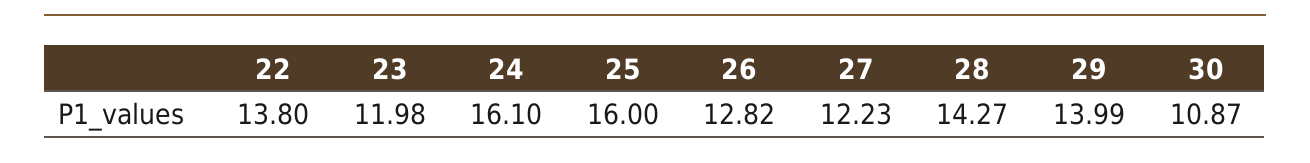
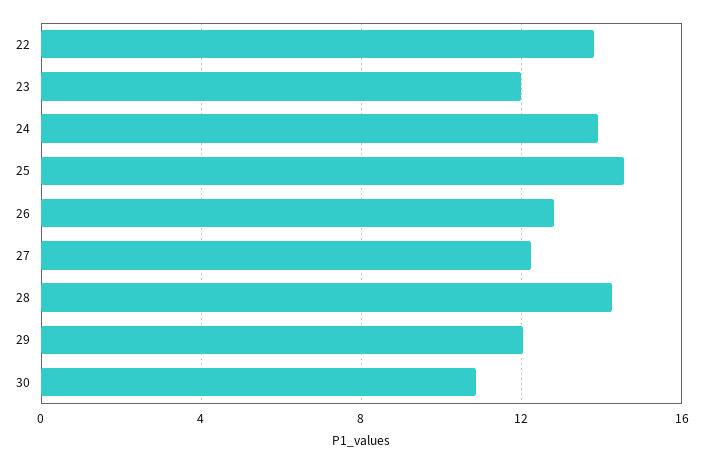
24: 16.1 -> 14
25: 16 -> 14.5
29: 13.99 -> 12

